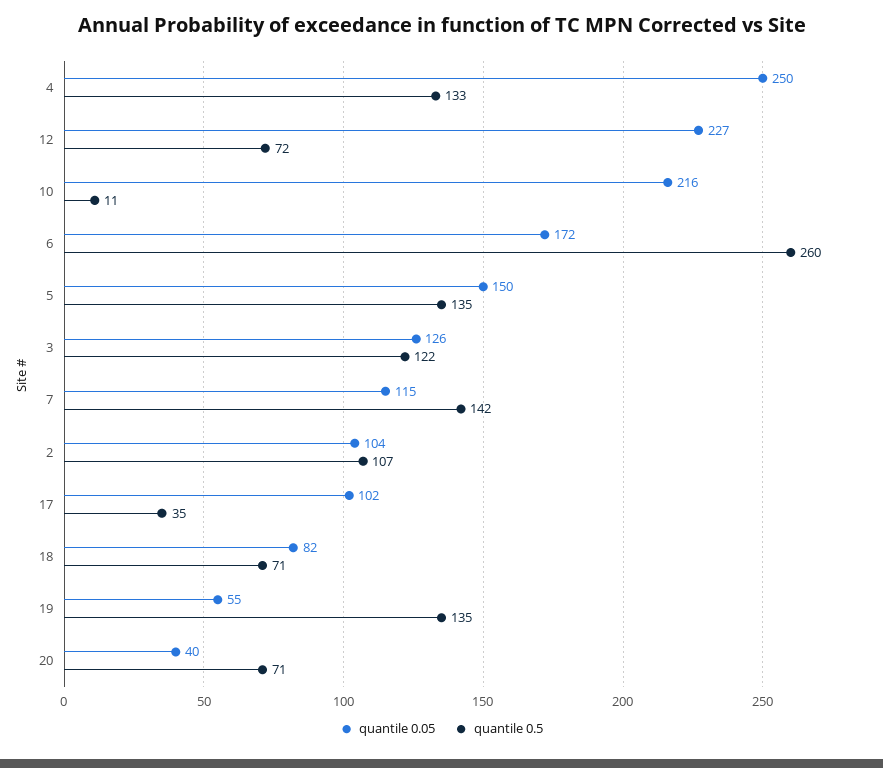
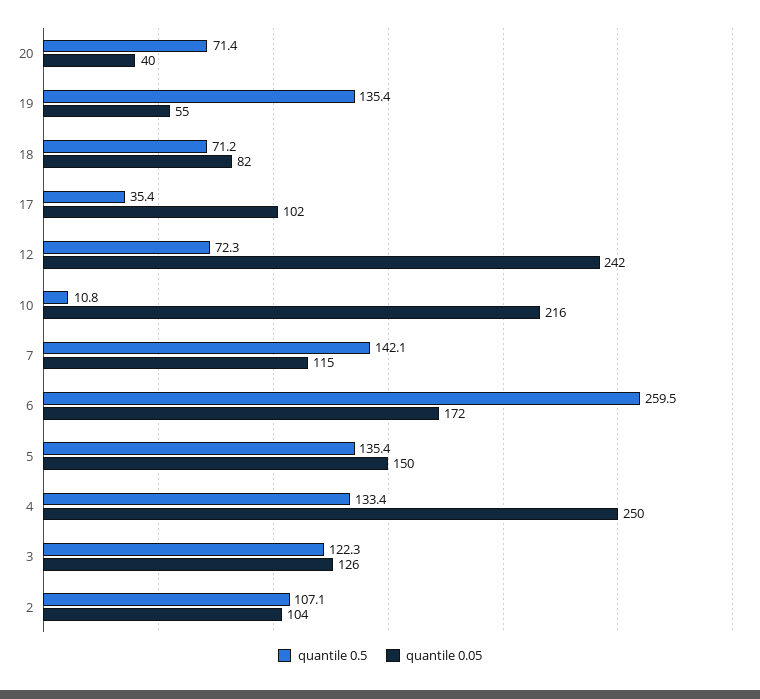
quantile 0.05, 12: 227 -> 242

